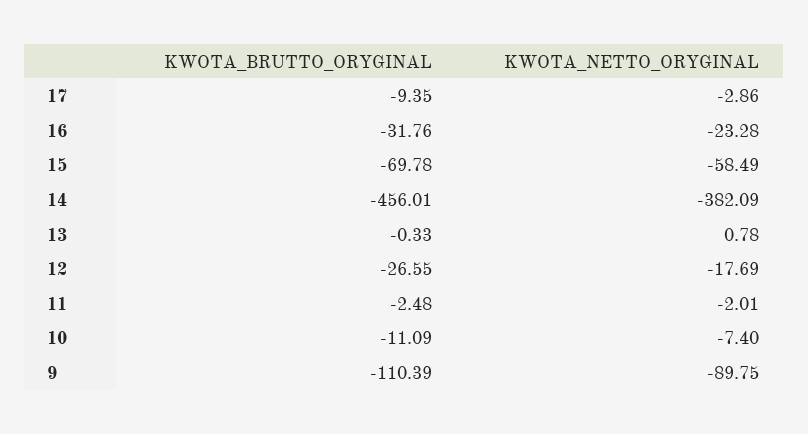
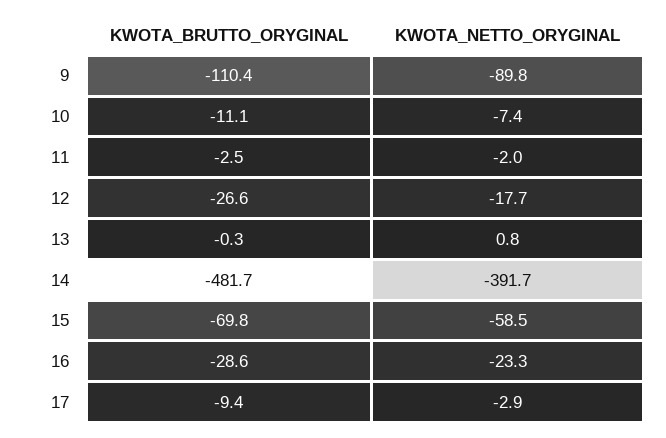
KWOTA_BRUTTO_ORYGINAL, 16: -31.76 -> -28.6
KWOTA_BRUTTO_ORYGINAL, 14: -456.01 -> -481.7
KWOTA_NETTO_ORYGINAL, 14: -382.09 -> -391.7

